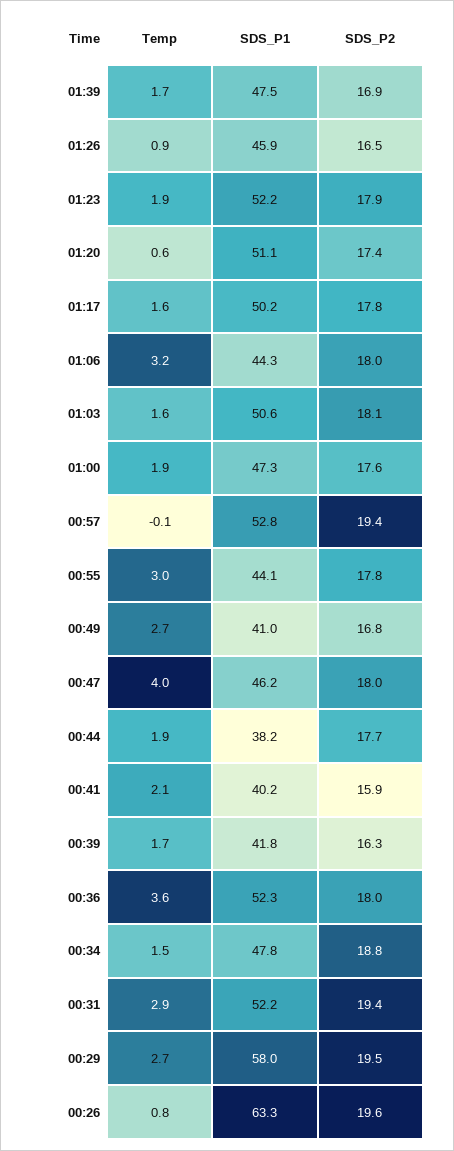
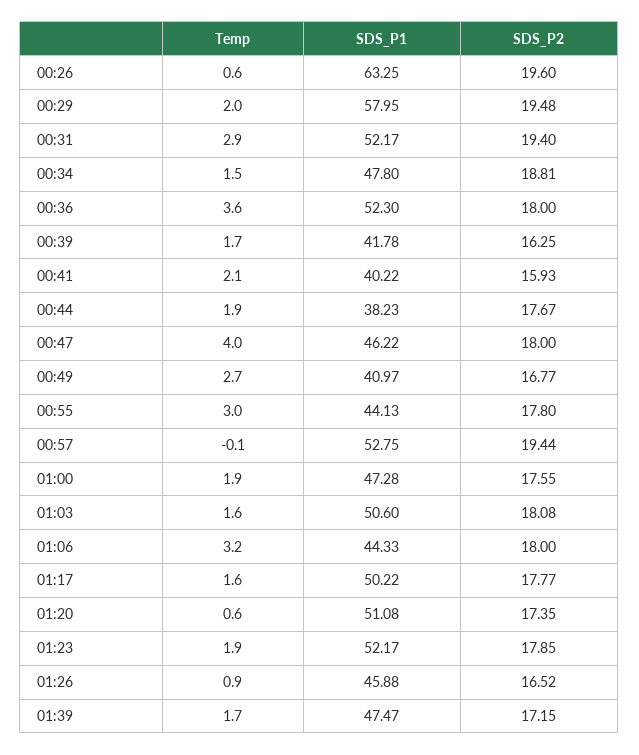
SDS_P2, 01:39: 16.9 -> 17.15
Temp, 00:29: 2.7 -> 2
Temp, 00:26: 0.8 -> 0.6

